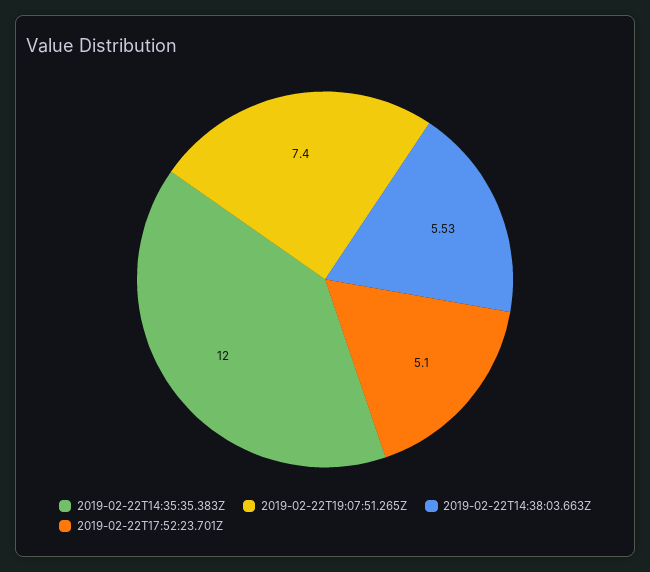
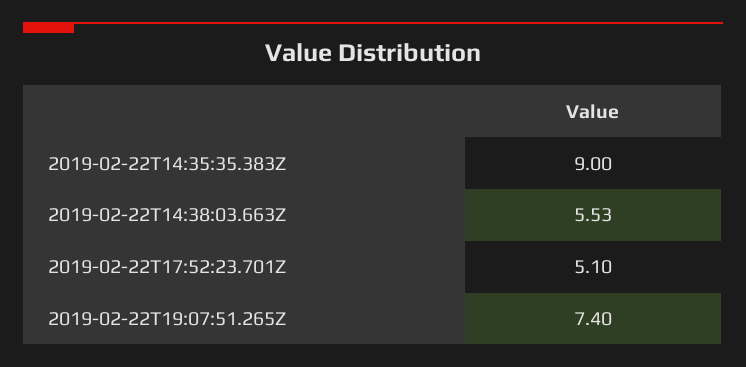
2019-02-22T14:35:35.383Z: 12 -> 9

